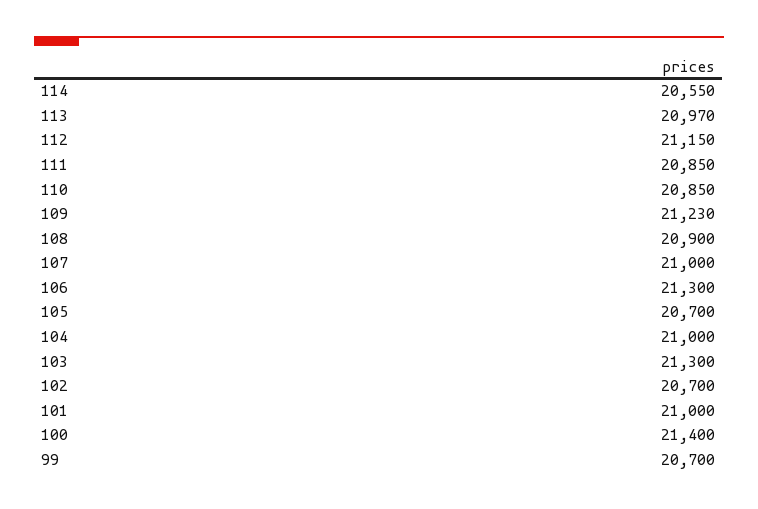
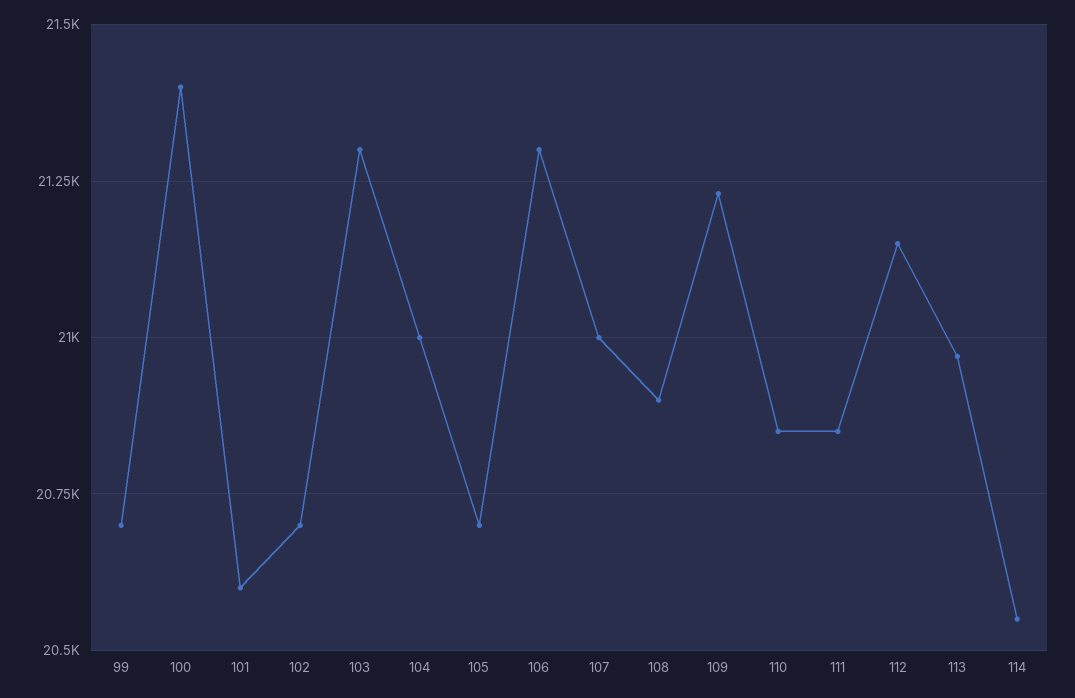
101: 21000 -> 20600

